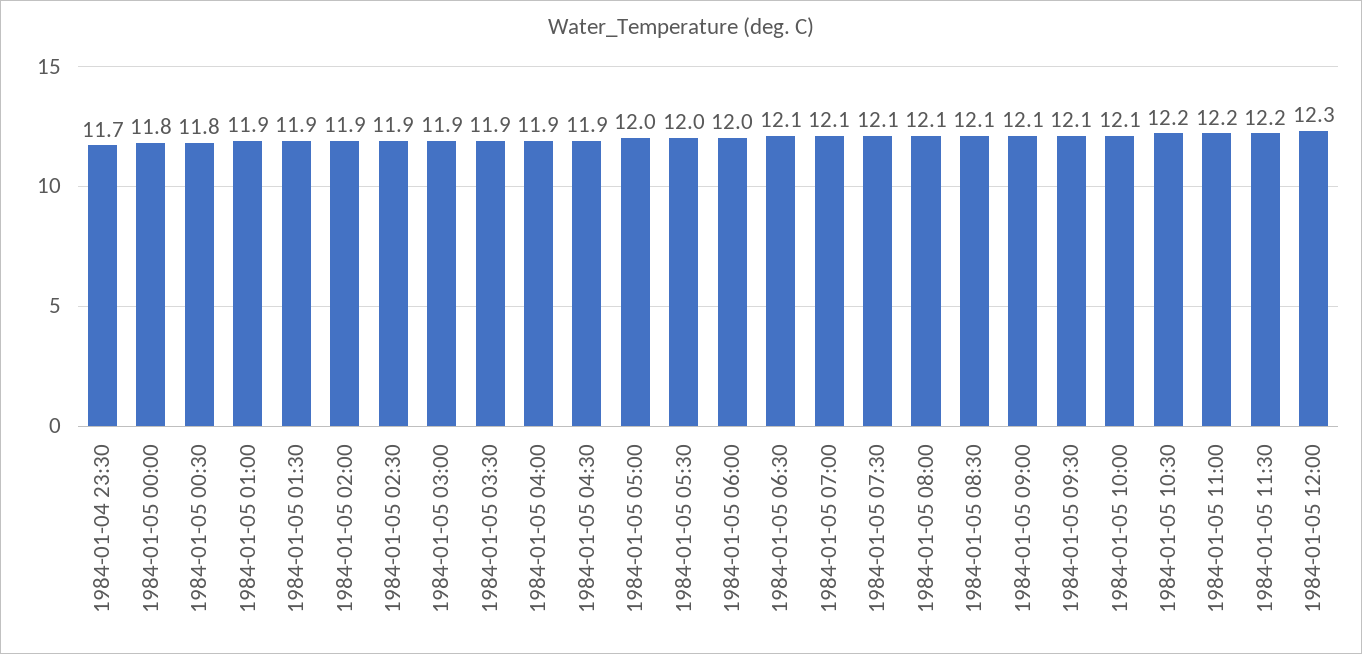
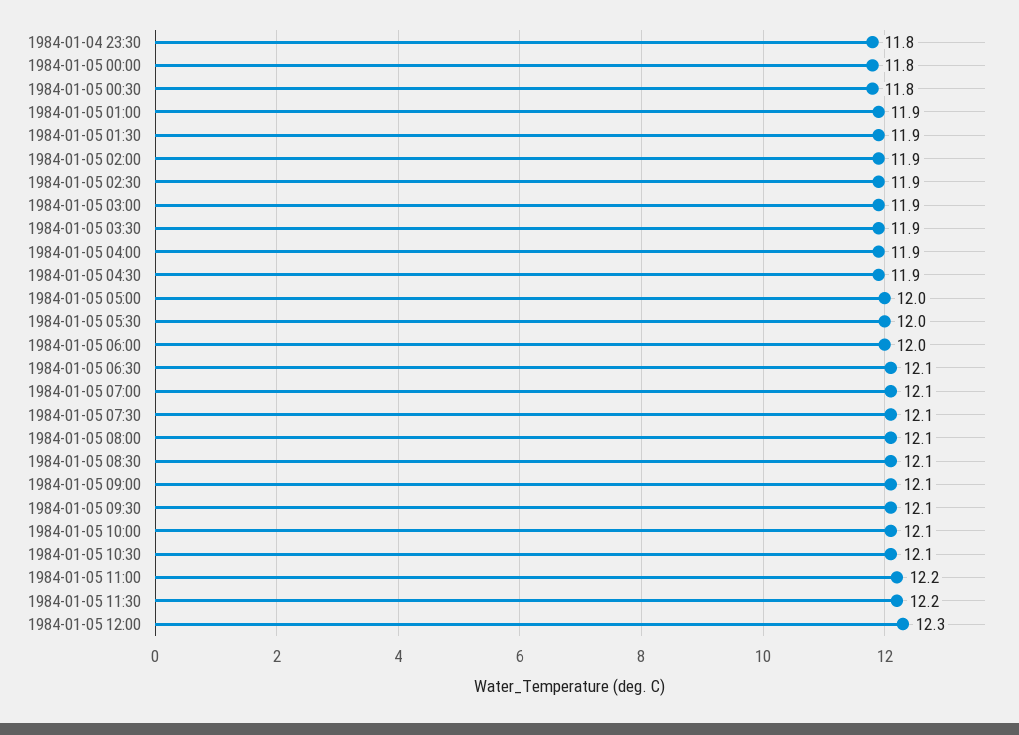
1984-01-04 23:30: 11.7 -> 11.8
1984-01-05 10:30: 12.2 -> 12.1

